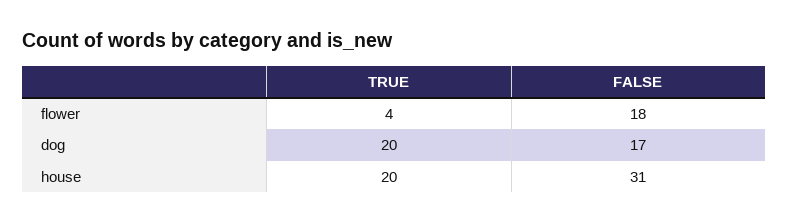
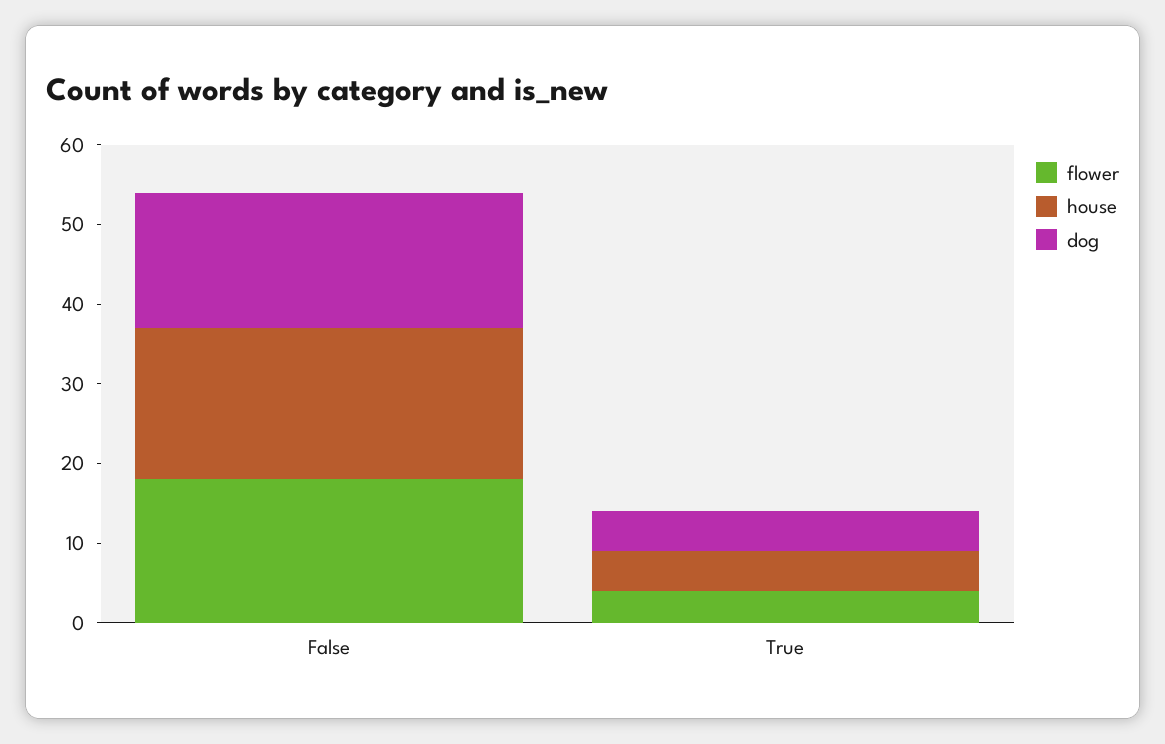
dog, TRUE: 20 -> 5
house, TRUE: 20 -> 5
house, FALSE: 31 -> 20

